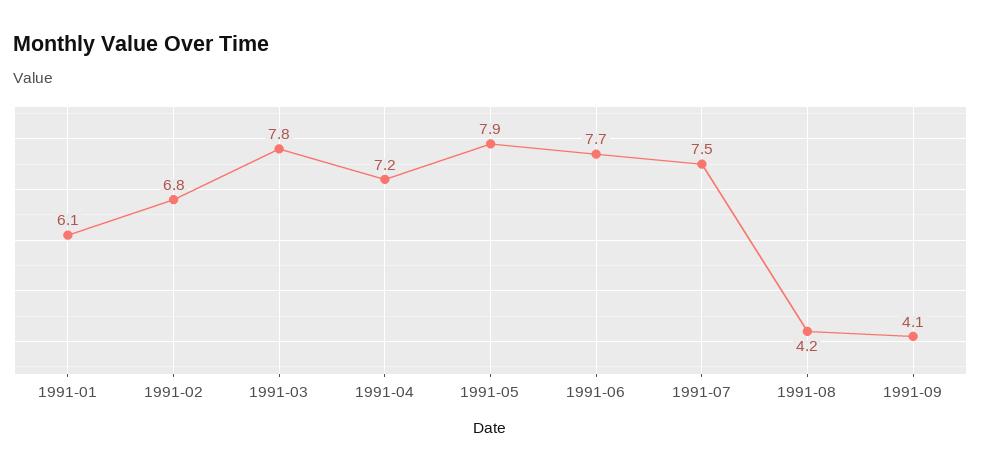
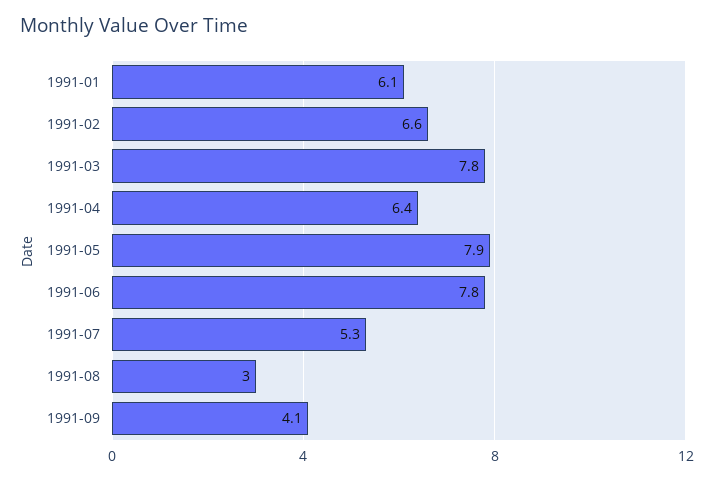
1991-02: 6.8 -> 6.6
1991-04: 7.2 -> 6.4
1991-06: 7.7 -> 7.8
1991-07: 7.5 -> 5.3
1991-08: 4.2 -> 3

